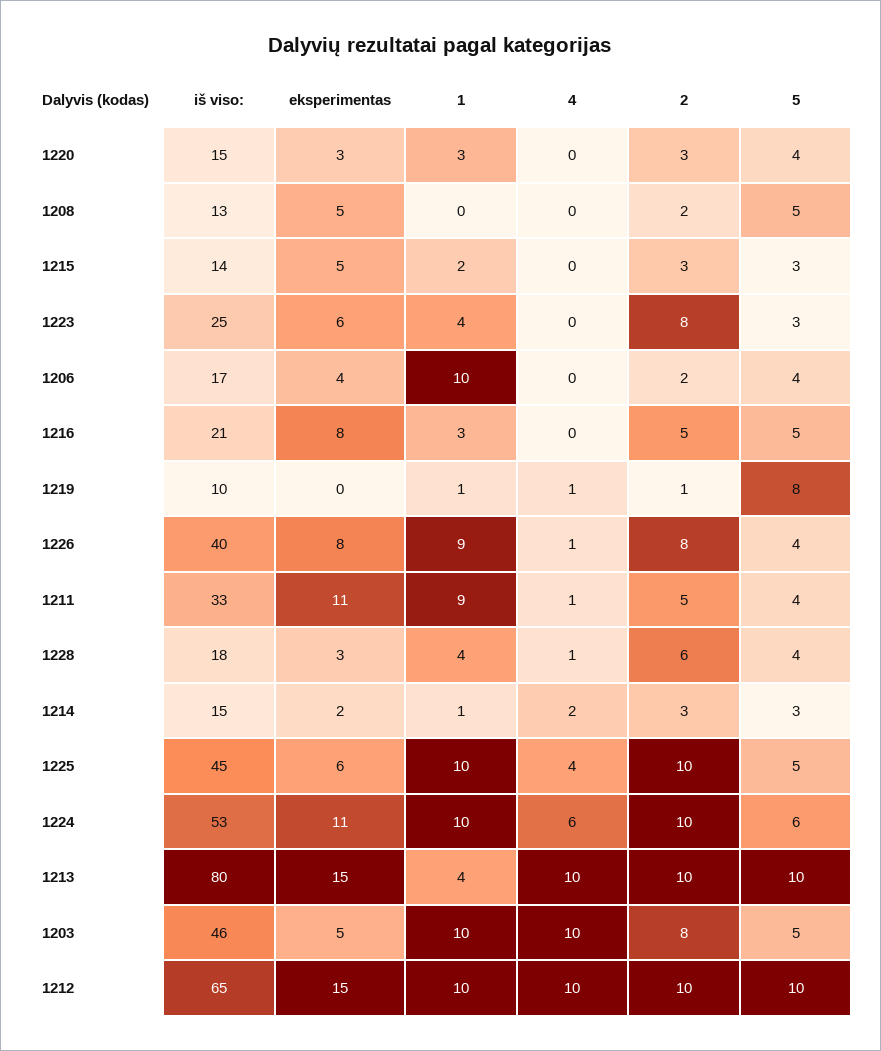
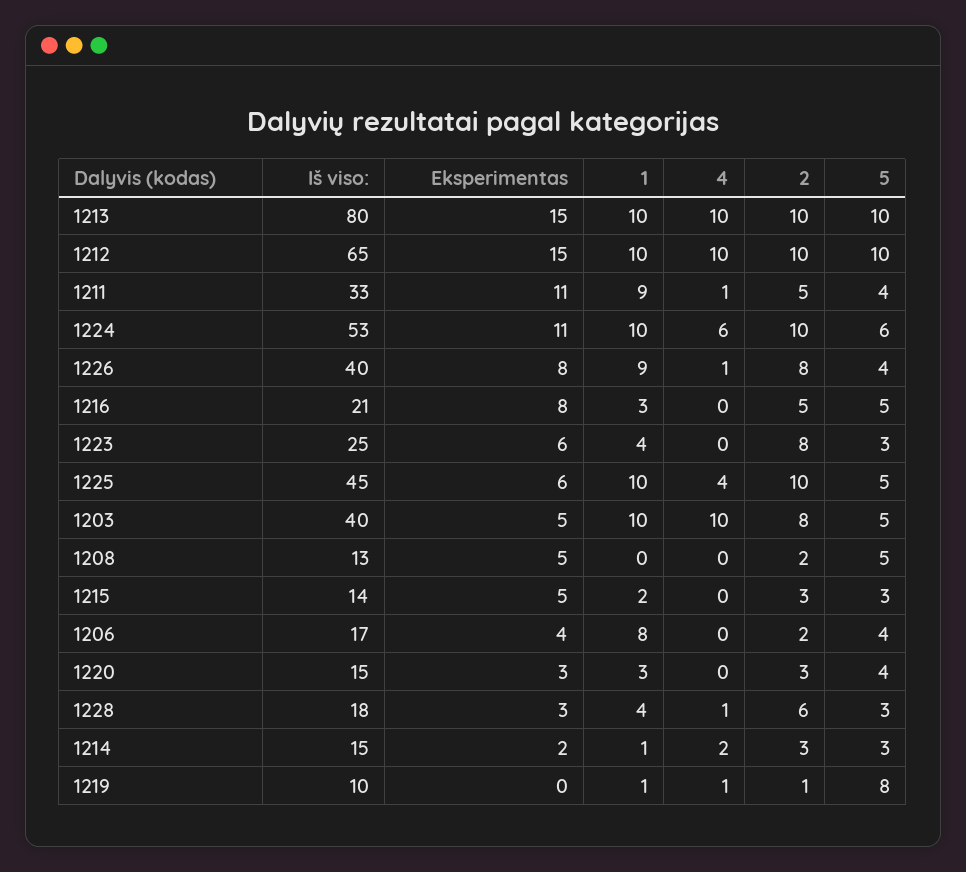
1, 1206: 10 -> 8
5, 1228: 4 -> 3
1, 1213: 4 -> 10
iš viso:, 1203: 46 -> 40

